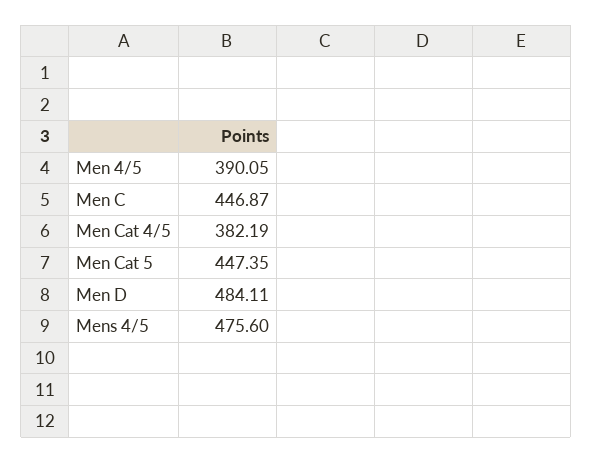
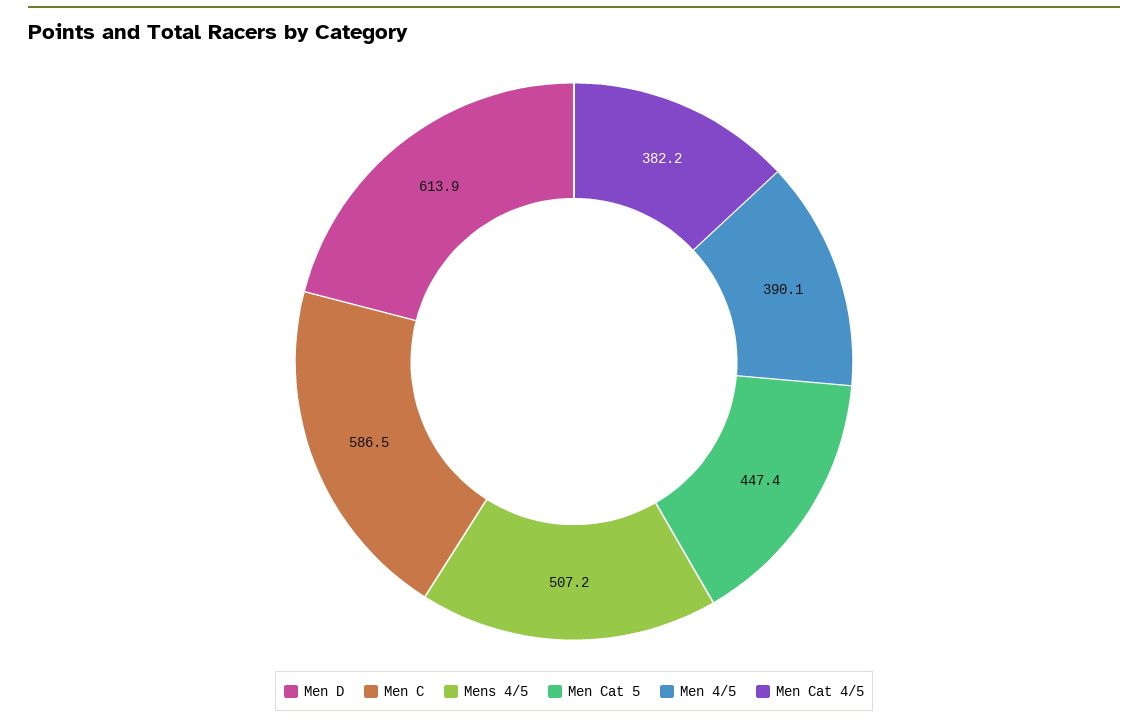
Men C: 446.87 -> 586.5
Men D: 484.11 -> 613.9
Mens 4/5: 475.6 -> 507.2

